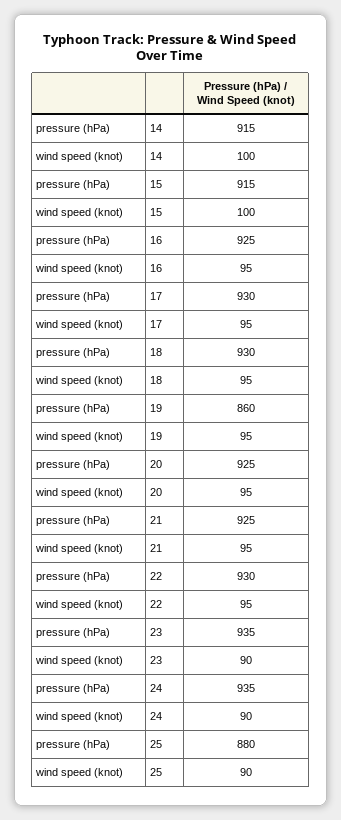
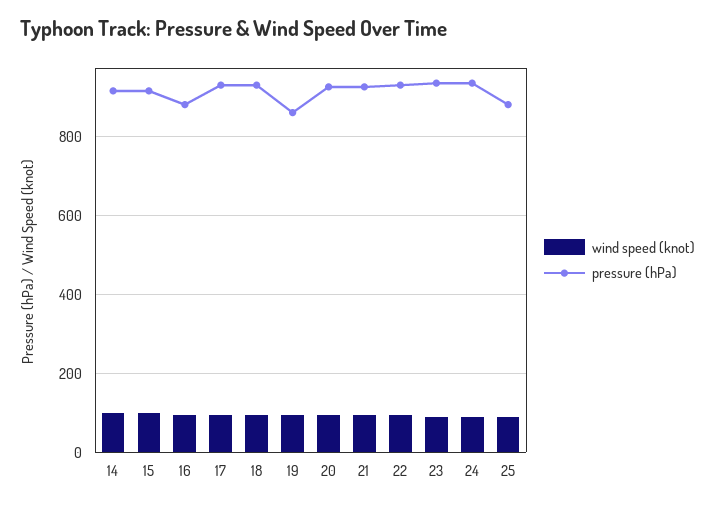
pressure (hPa), 16: 925 -> 880

